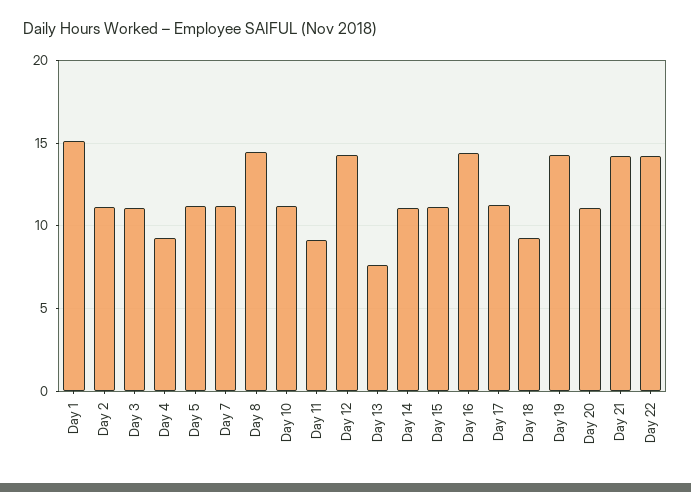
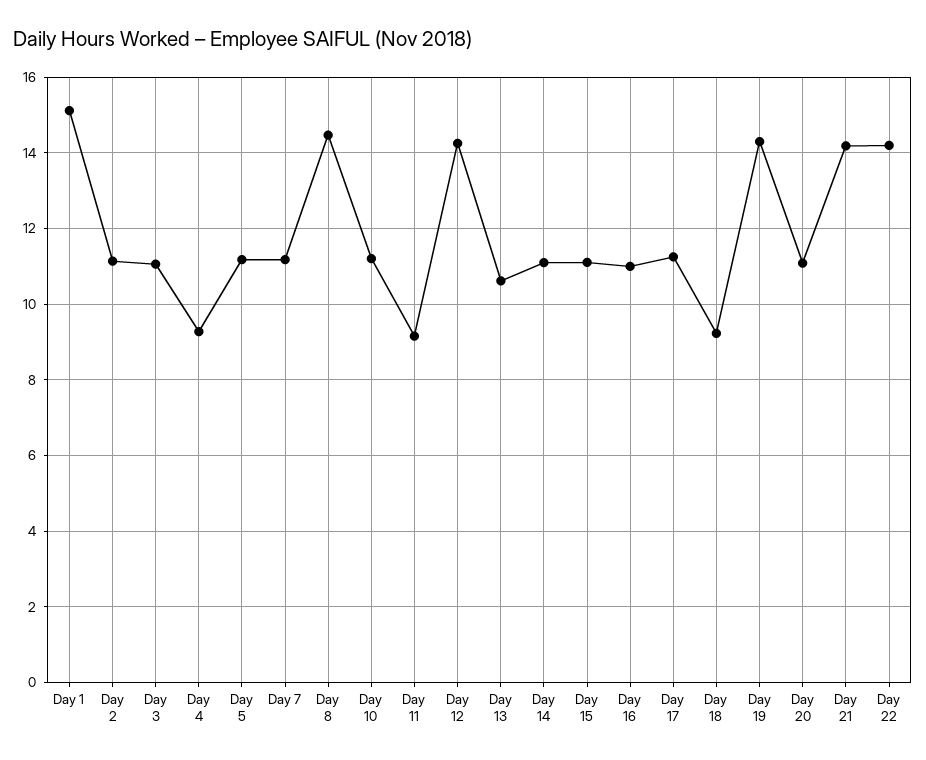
Day 13: 7.5 -> 10.6
Day 16: 14.5 -> 11

